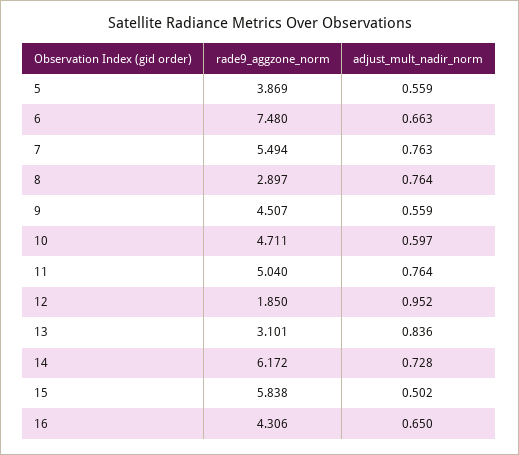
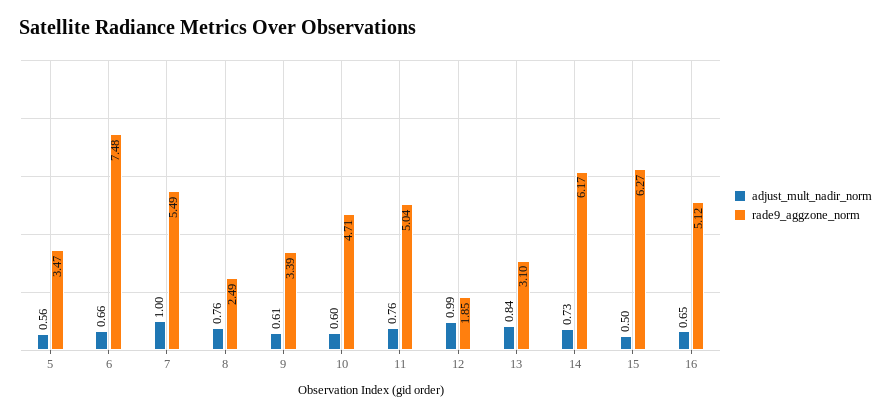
rade9_aggzone_norm, 5: 3.869 -> 3.47
adjust_mult_nadir_norm, 7: 0.763 -> 1
rade9_aggzone_norm, 8: 2.897 -> 2.49
rade9_aggzone_norm, 9: 4.507 -> 3.39
adjust_mult_nadir_norm, 9: 0.559 -> 0.61
adjust_mult_nadir_norm, 12: 0.952 -> 0.99
rade9_aggzone_norm, 15: 5.838 -> 6.27
rade9_aggzone_norm, 16: 4.306 -> 5.12

